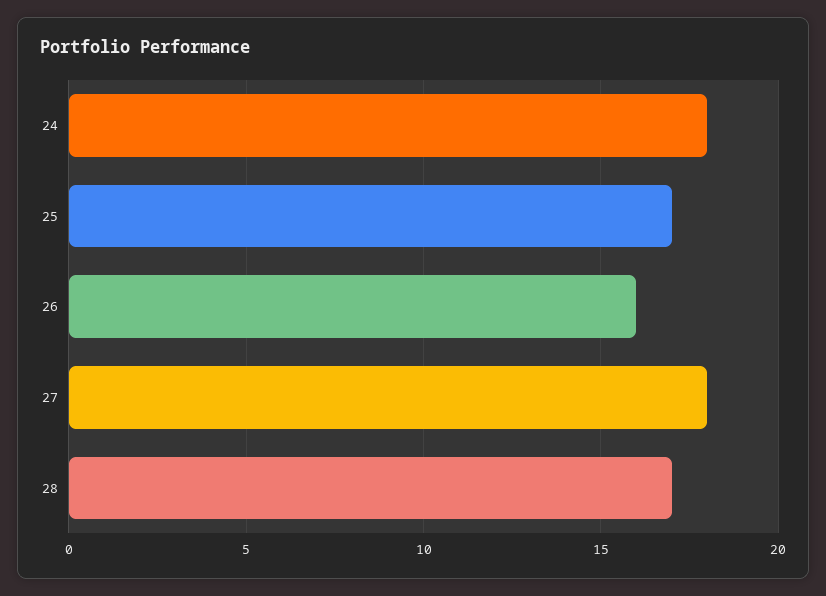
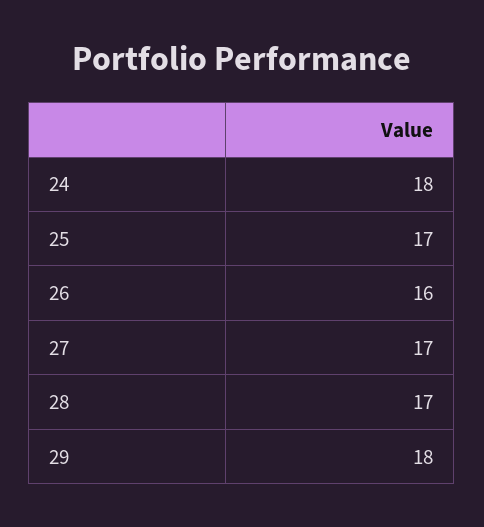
27: 18 -> 17
29: none -> 18

